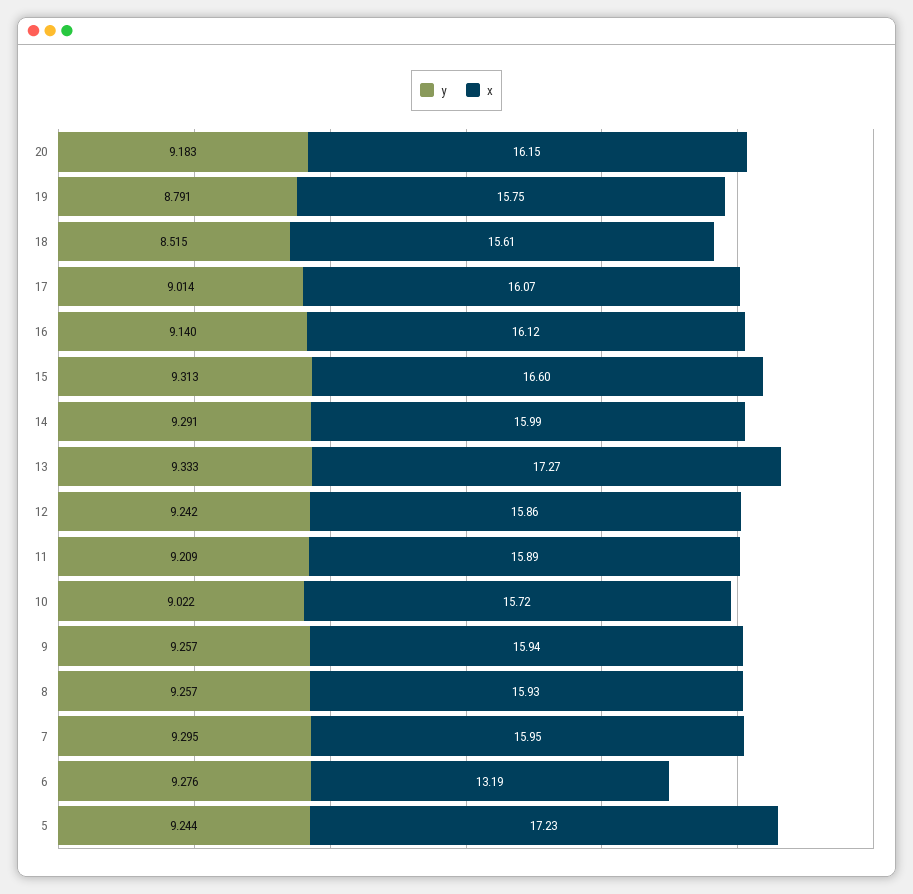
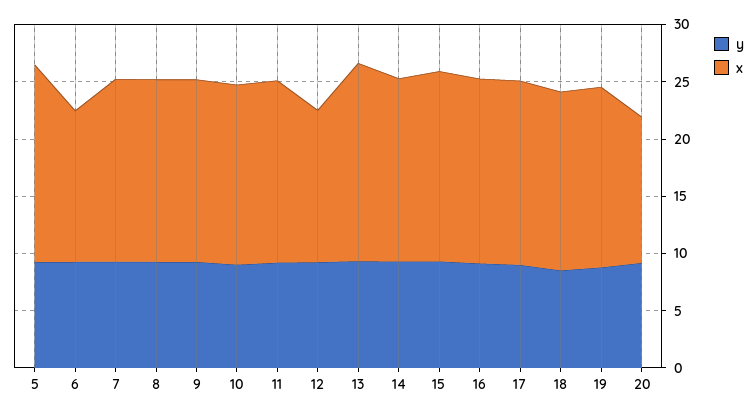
x, 20: 16.15 -> 13
x, 12: 15.86 -> 13

